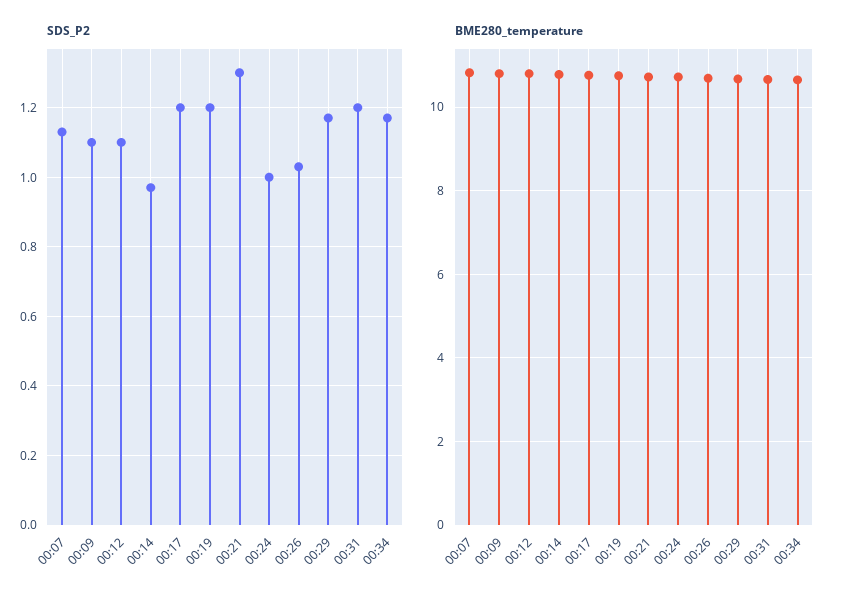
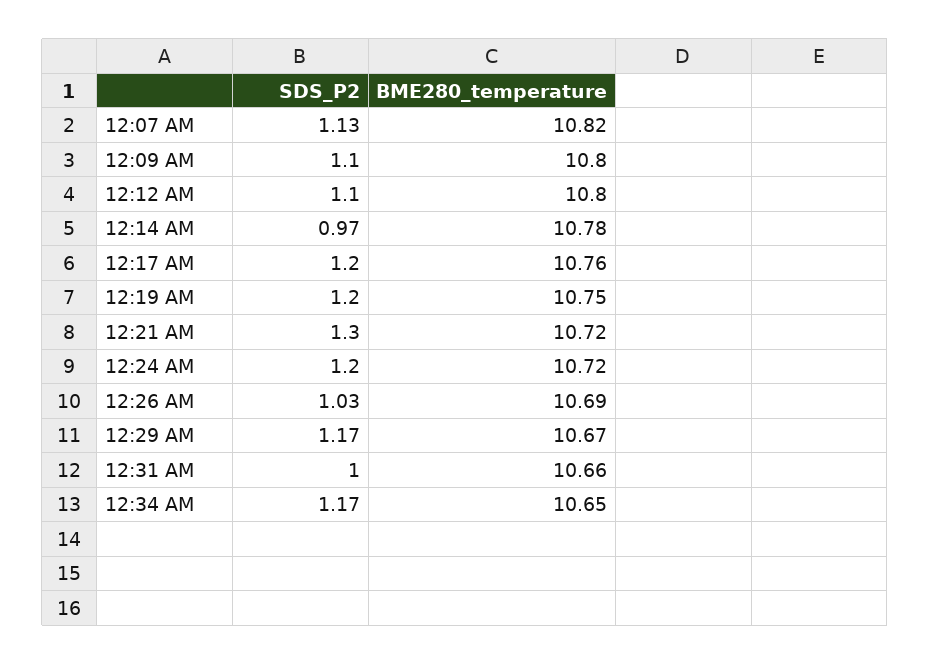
SDS_P2, 00:24: 1 -> 1.2
SDS_P2, 00:31: 1.2 -> 1

